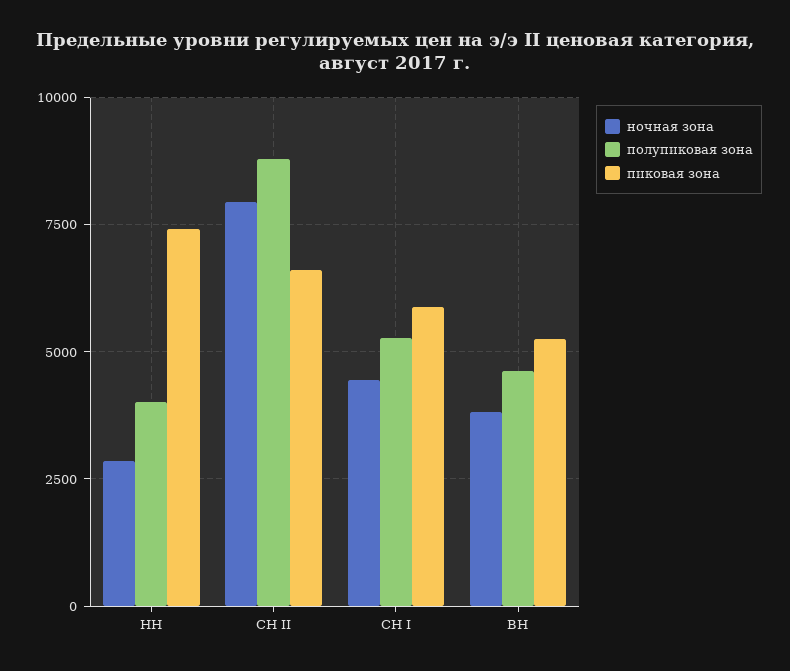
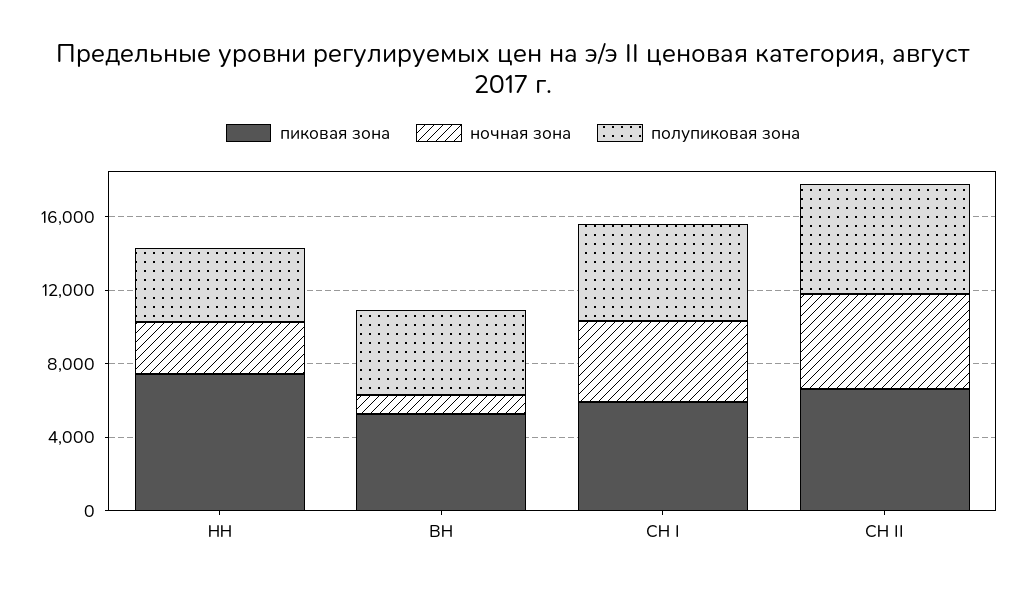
ночная зона, СН II: 8000 -> 5000
полупиковая зона, СН II: 8750 -> 6000
ночная зона, ВН: 3750 -> 1000

